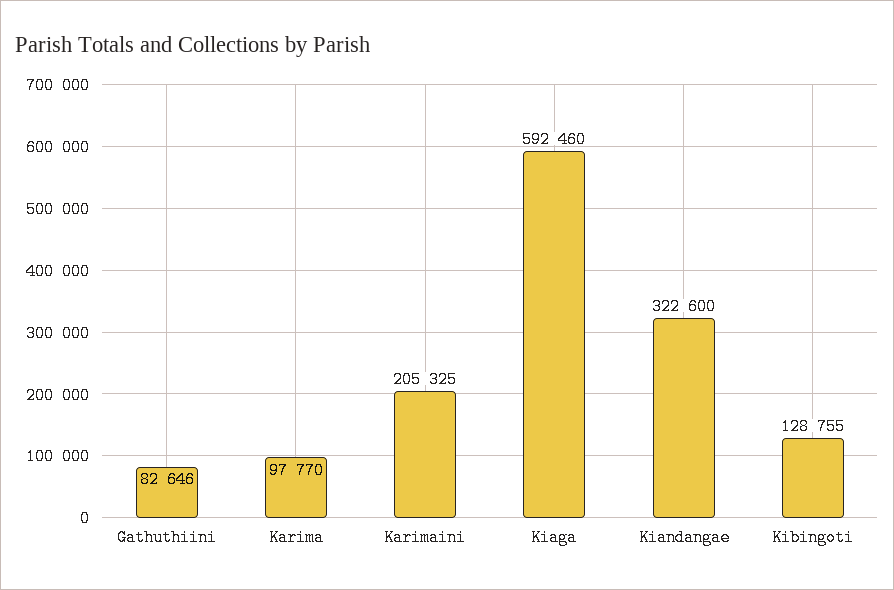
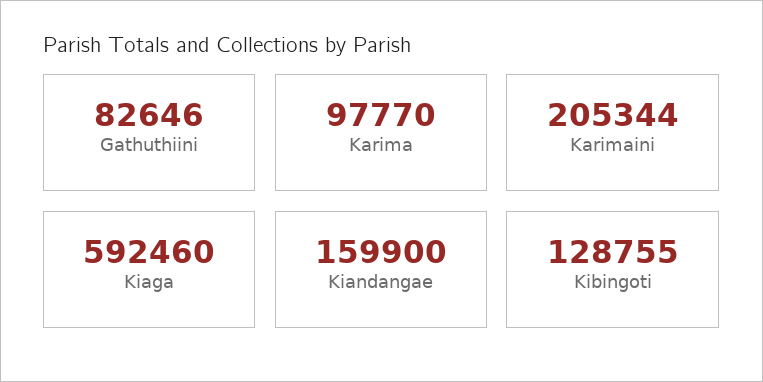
Karimaini: 205325 -> 205344
Kiandangae: 322600 -> 159900

